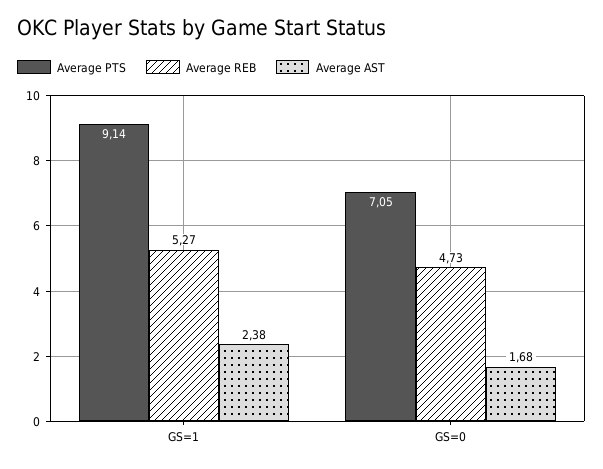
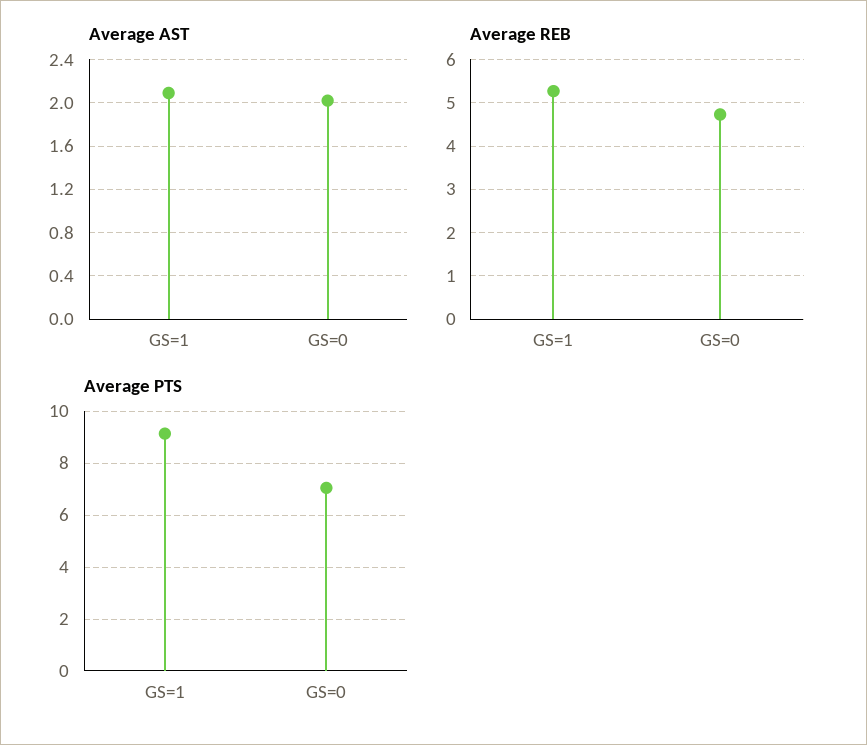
Average AST, GS=1: 2.38 -> 2.1
Average AST, GS=0: 1.68 -> 2

